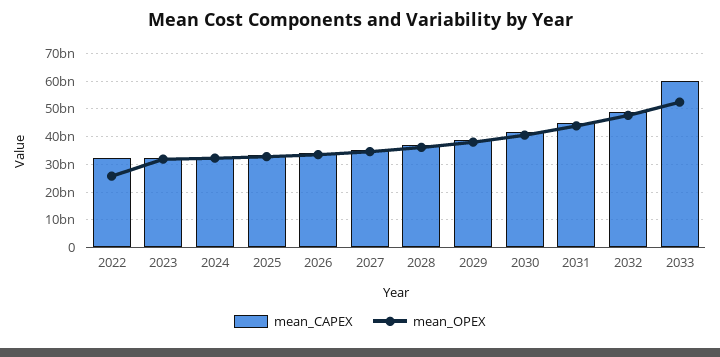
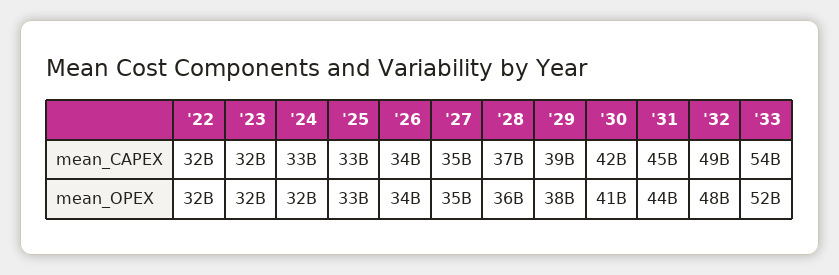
mean_OPEX, 2022: 25000000000 -> 32000000000
mean_CAPEX, 2033: 60000000000 -> 54000000000

